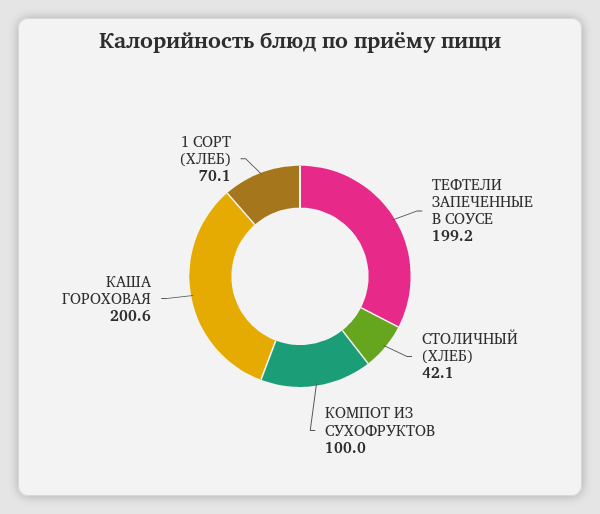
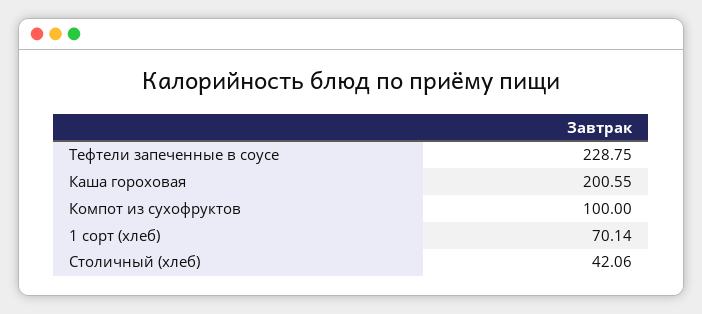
ТЕФТЕЛИ ЗАПЕЧЕННЫЕ В СОУСЕ: 199.2 -> 228.75

